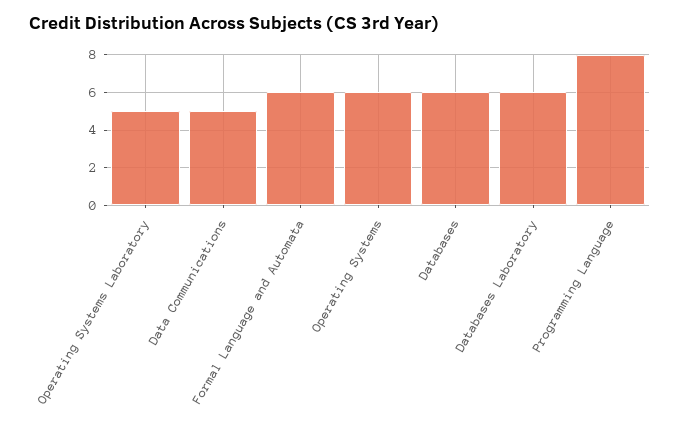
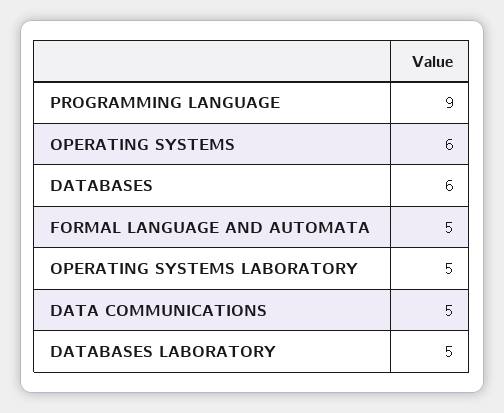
Formal Language and Automata: 6 -> 5
Databases Laboratory: 6 -> 5
Programming Language: 8 -> 9

